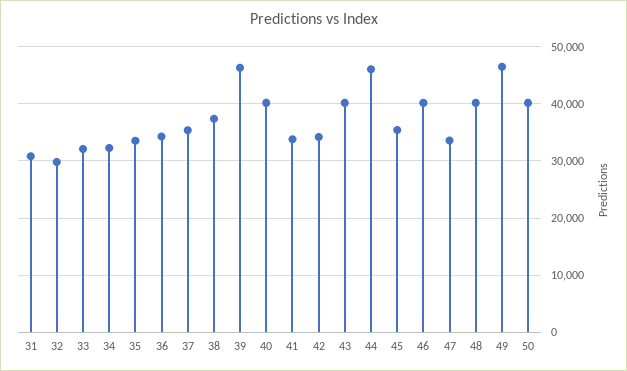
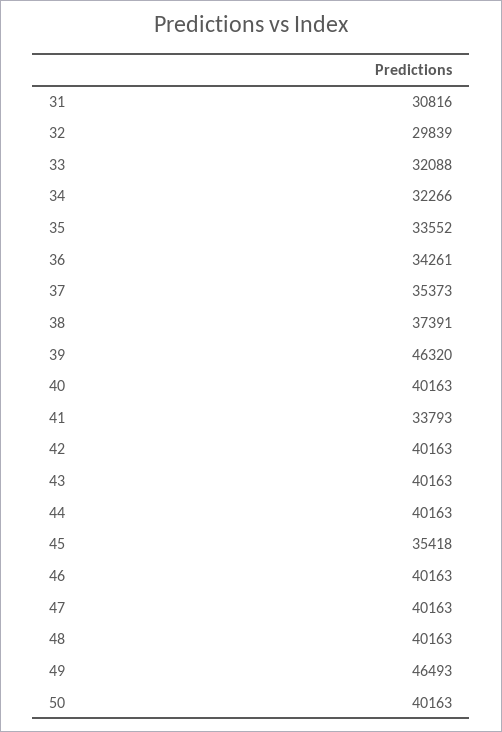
42: 34000 -> 40163
44: 46000 -> 40163
47: 34000 -> 40163

